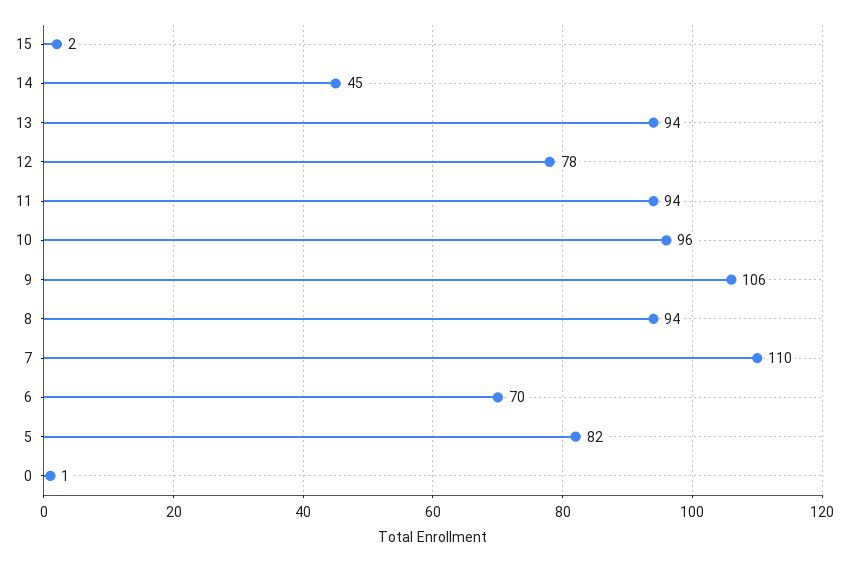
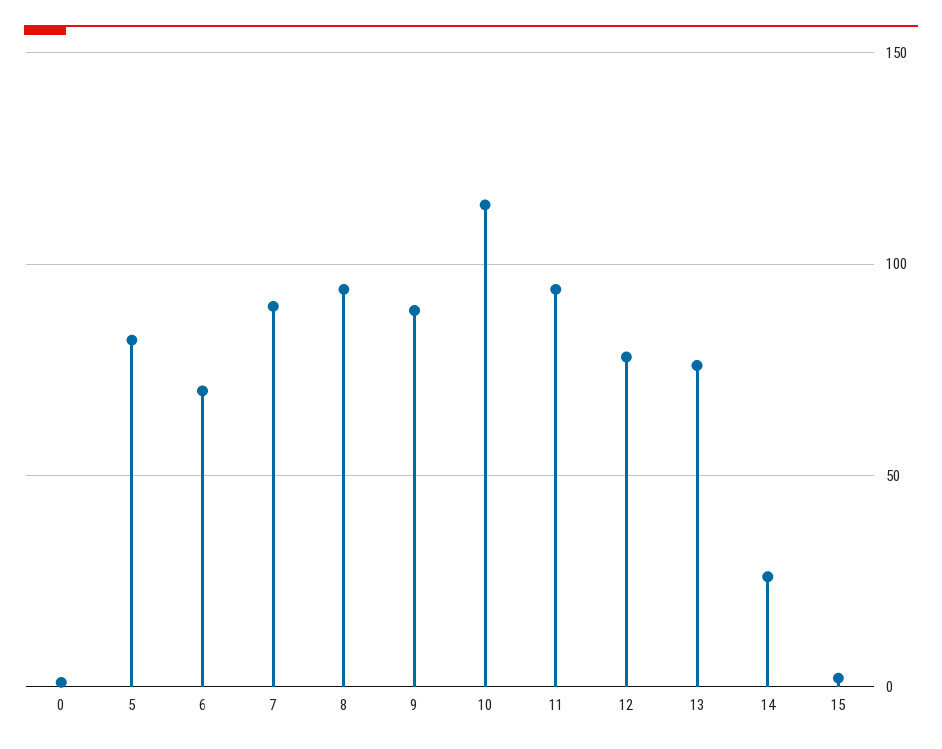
14: 45 -> 25
13: 94 -> 75
10: 96 -> 115
9: 106 -> 90
7: 110 -> 90

